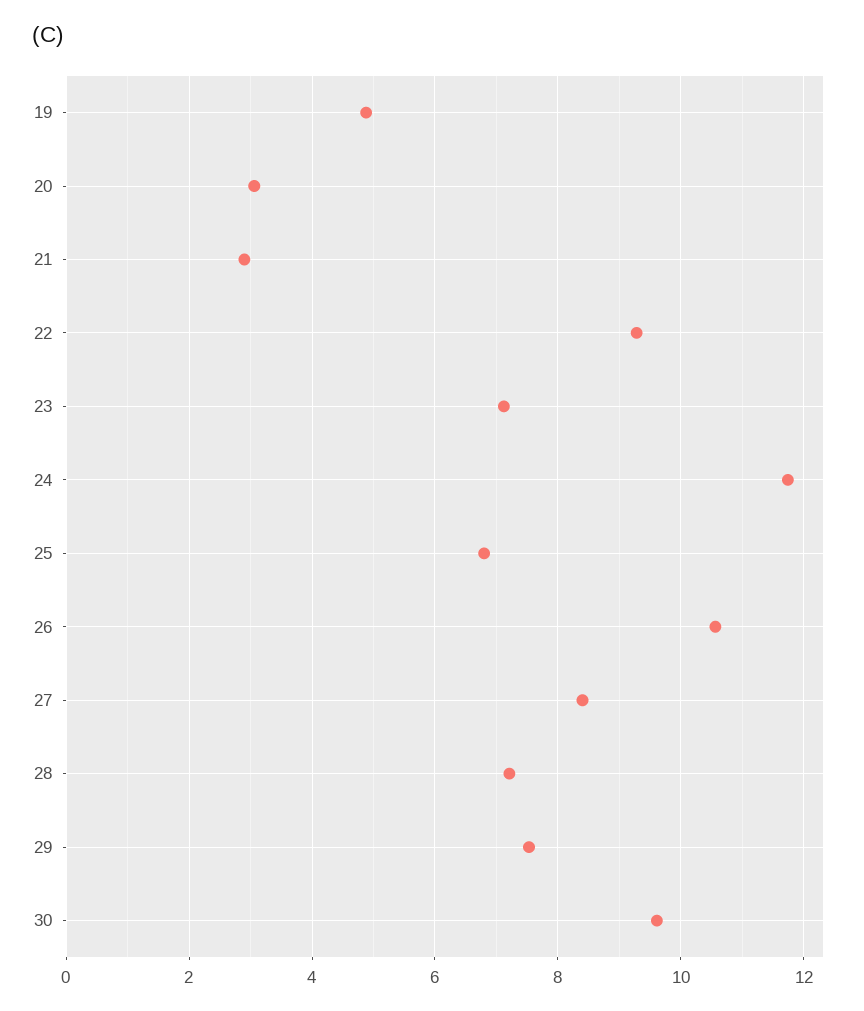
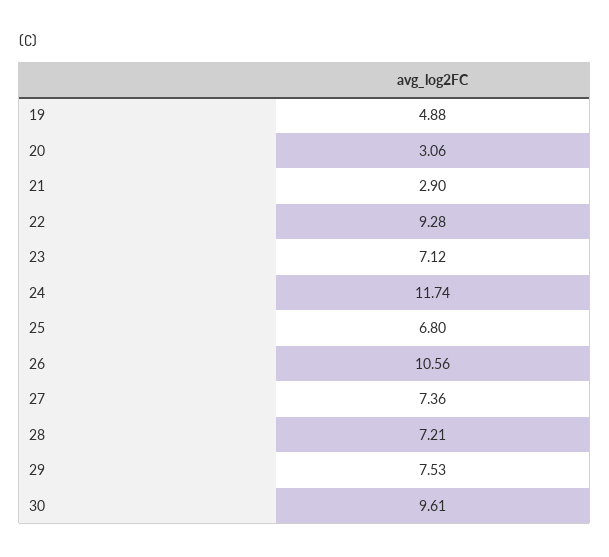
27: 8.4 -> 7.36

